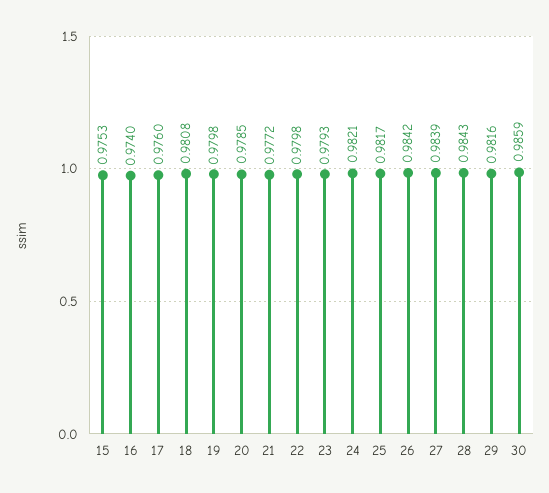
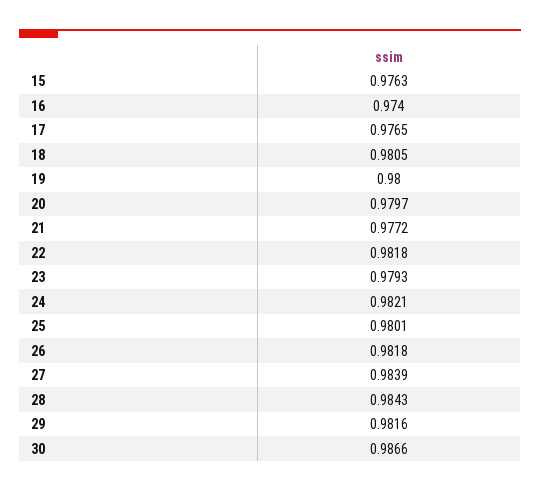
15: 0.9753 -> 0.9763
17: 0.976 -> 0.9765
18: 0.9808 -> 0.9805
19: 0.9798 -> 0.98
20: 0.9785 -> 0.9797
22: 0.9798 -> 0.9818
25: 0.9817 -> 0.9801
26: 0.9842 -> 0.9818
30: 0.9859 -> 0.9866

